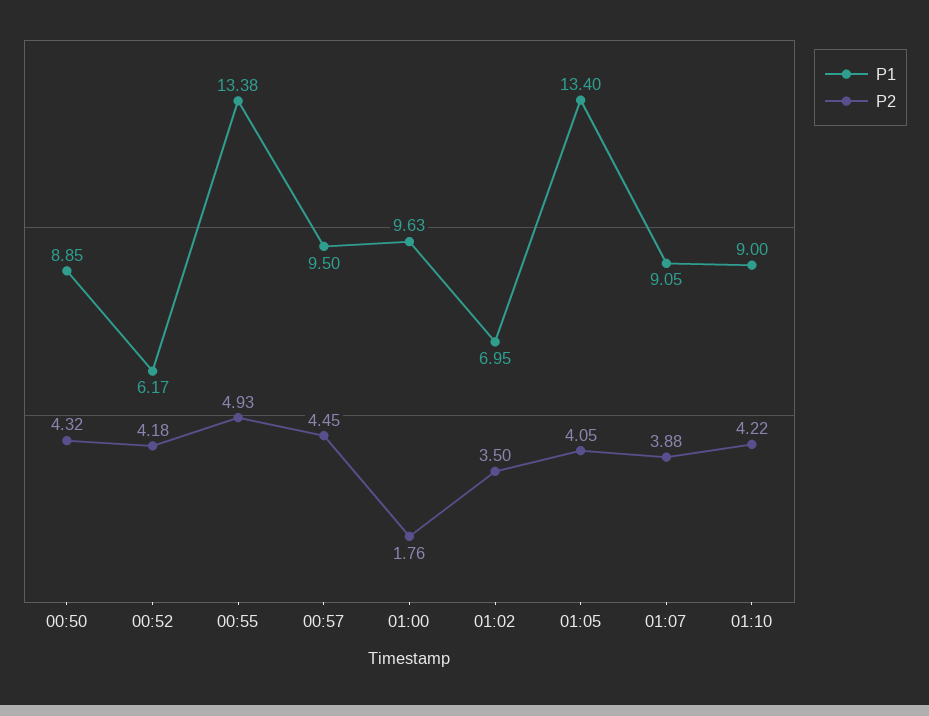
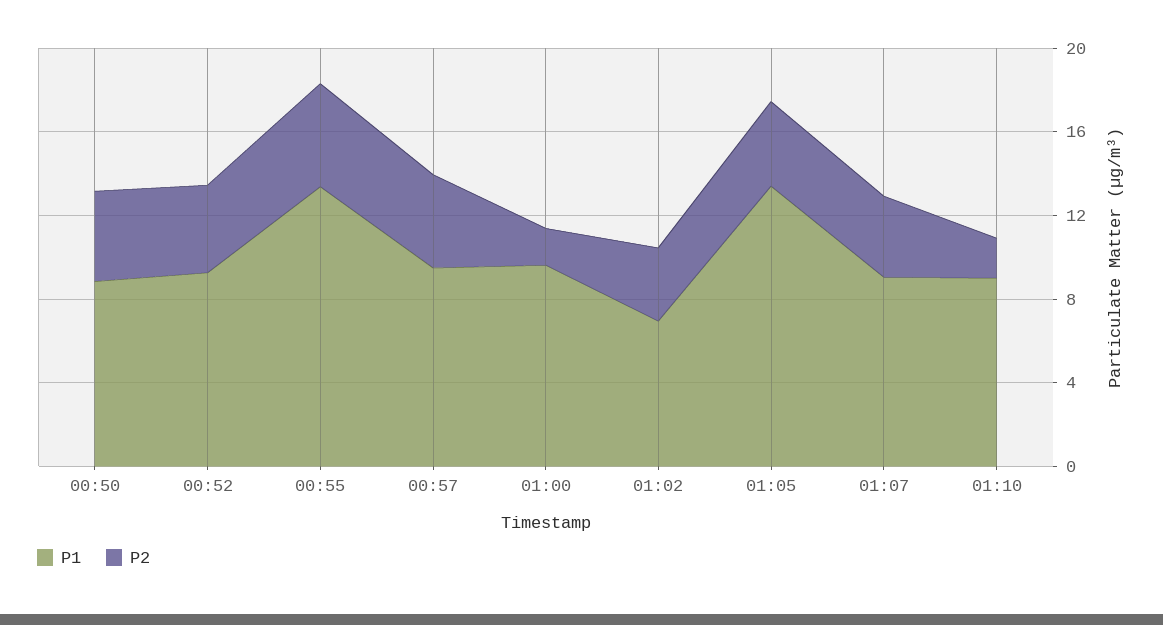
P1, 00:52: 6.17 -> 9
P2, 01:10: 4.22 -> 2

